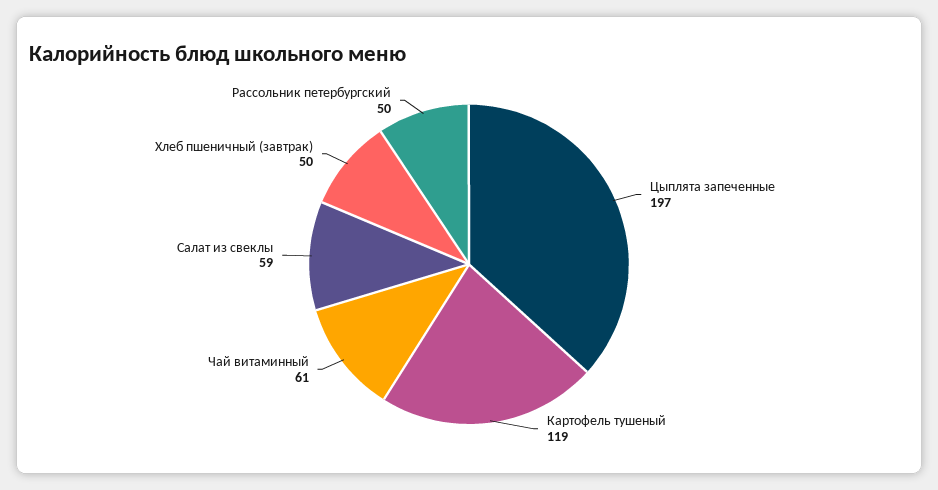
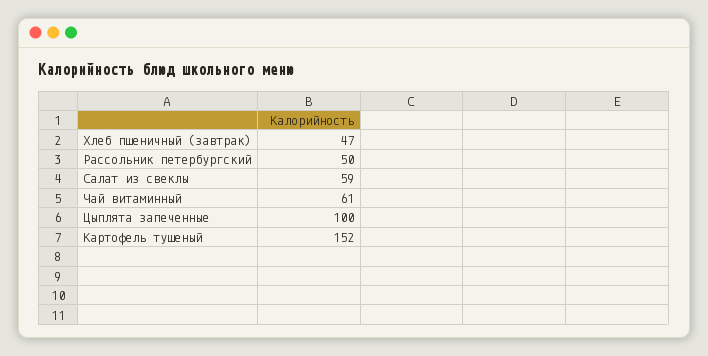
Цыплята запеченные: 197 -> 100
Картофель тушеный: 119 -> 152
Хлеб пшеничный (завтрак): 50 -> 47

